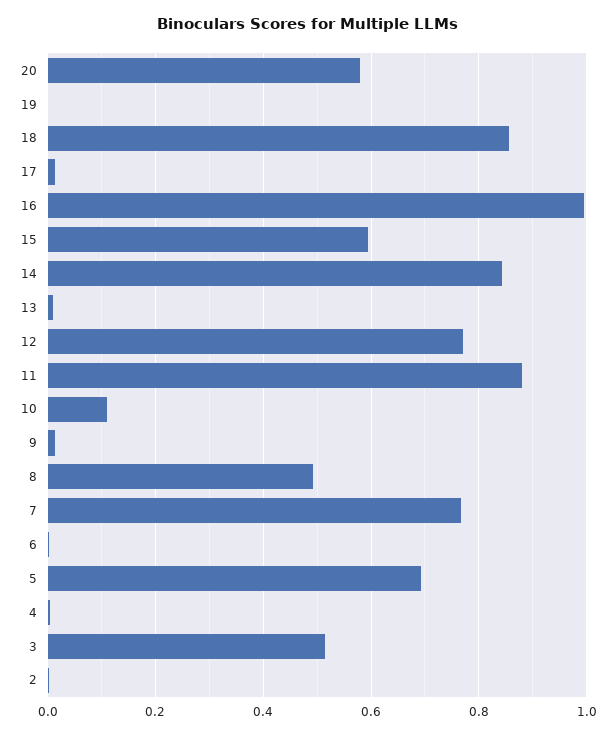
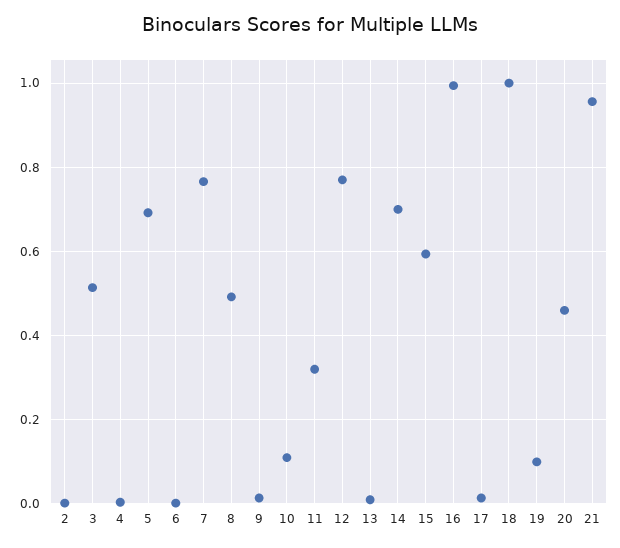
20: 0.58 -> 0.46
19: 0 -> 0.1
18: 0.86 -> 1
14: 0.84 -> 0.7
11: 0.88 -> 0.32
21: none -> 0.96

